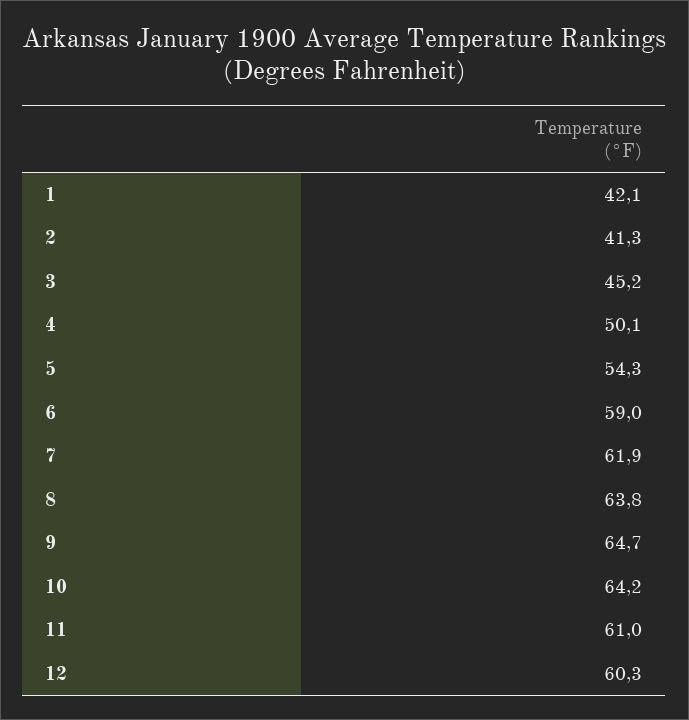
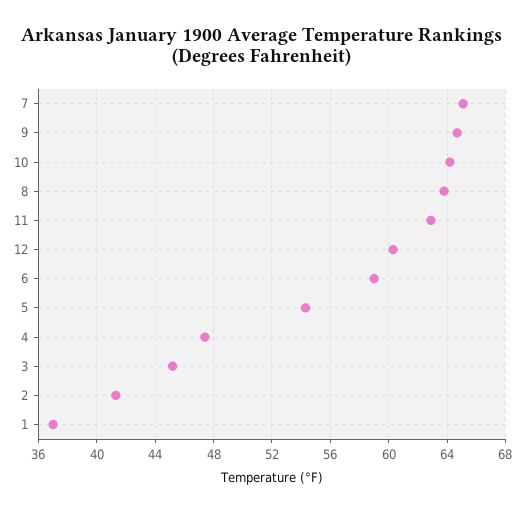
1: 42.1 -> 37
4: 50.1 -> 47.5
7: 61.9 -> 65
11: 61 -> 63

